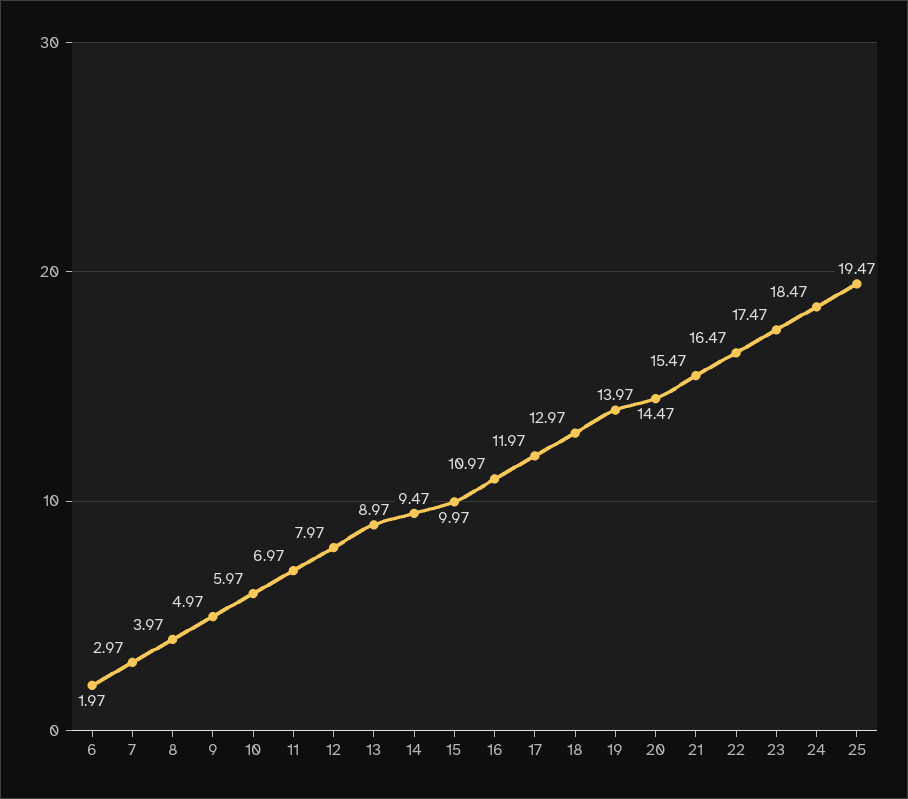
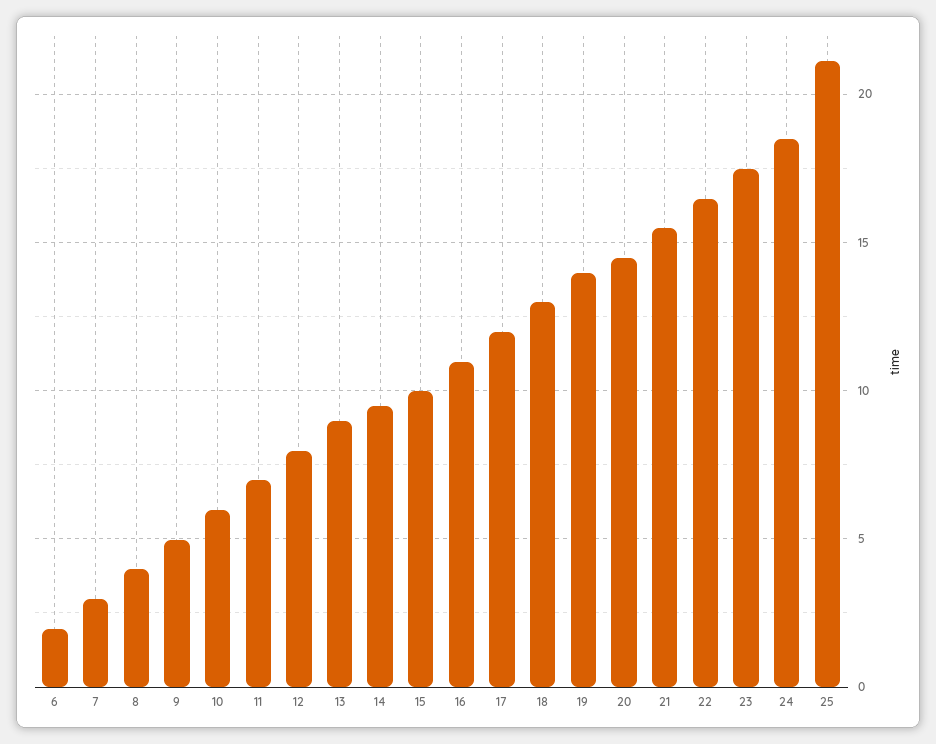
25: 19.47 -> 21

